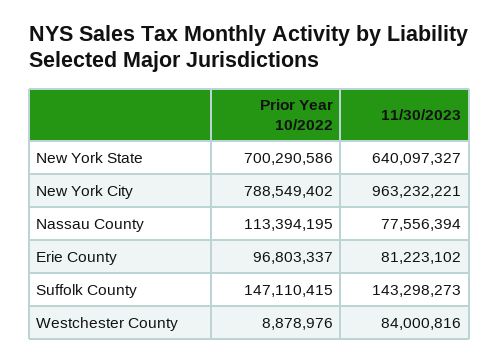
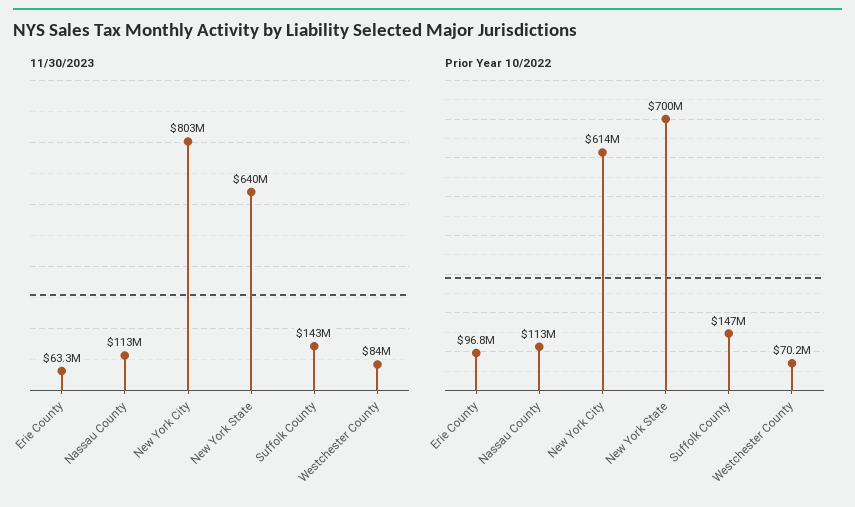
Prior Year 10/2022, New York City: 788549402 -> 614000000
11/30/2023, New York City: 963232221 -> 803000000
11/30/2023, Nassau County: 77556394 -> 113000000
11/30/2023, Erie County: 81223102 -> 63300000
Prior Year 10/2022, Westchester County: 8878976 -> 70200000

